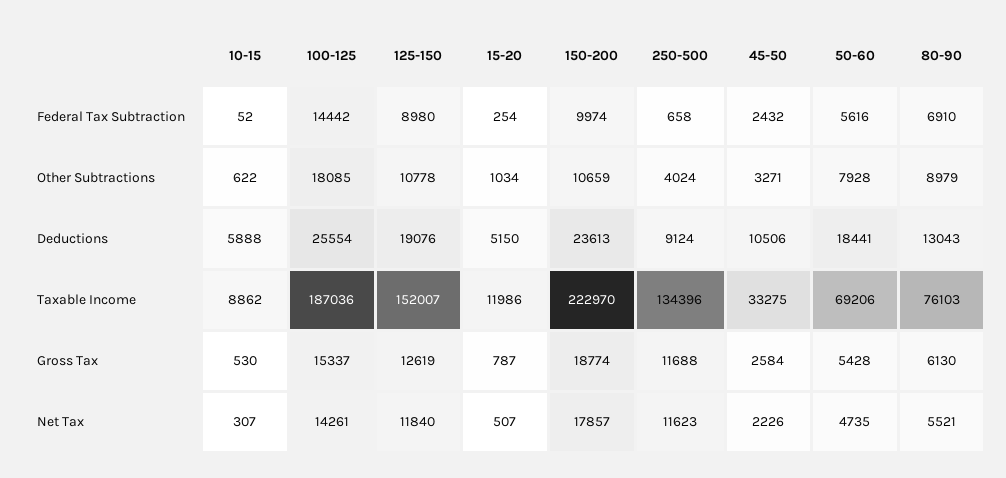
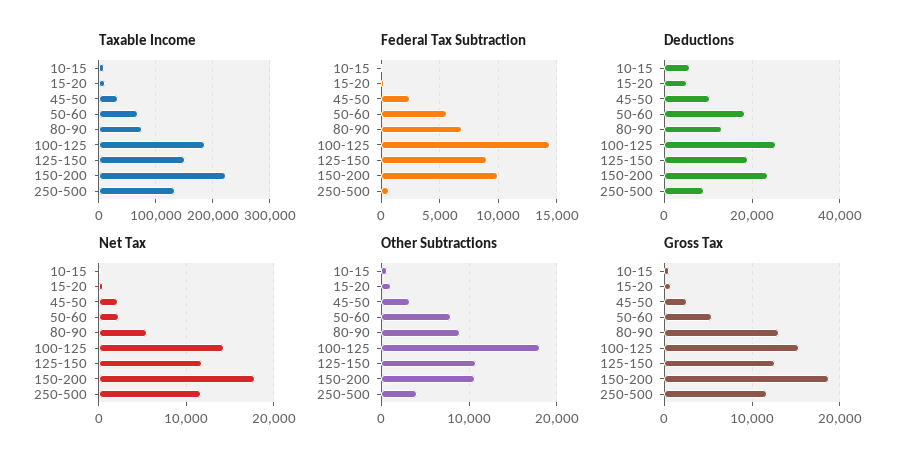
Gross Tax, 80-90: 6130 -> 13000
Net Tax, 50-60: 4735 -> 2000

